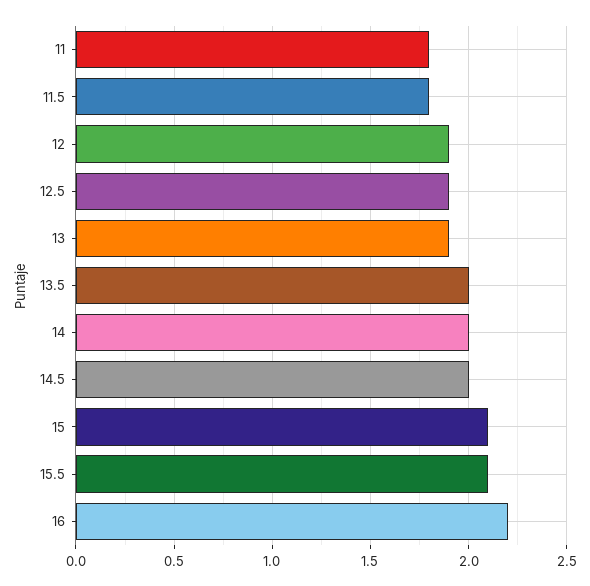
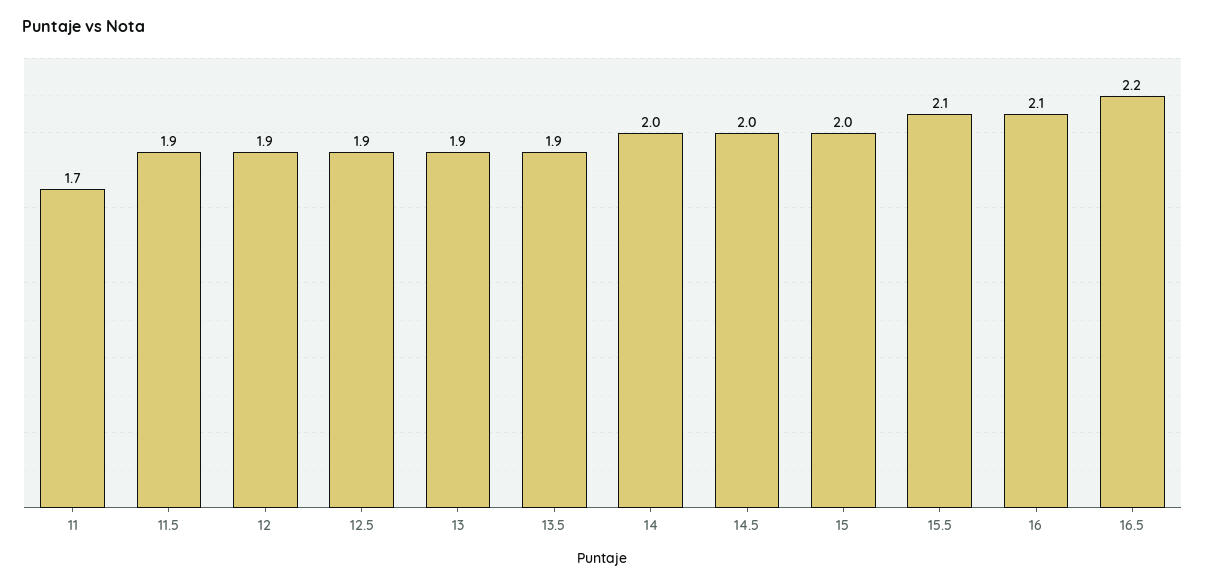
11: 1.8 -> 1.7
11.5: 1.8 -> 1.9
13.5: 2 -> 1.9
15: 2.1 -> 2
16: 2.2 -> 2.1
16.5: none -> 2.2

